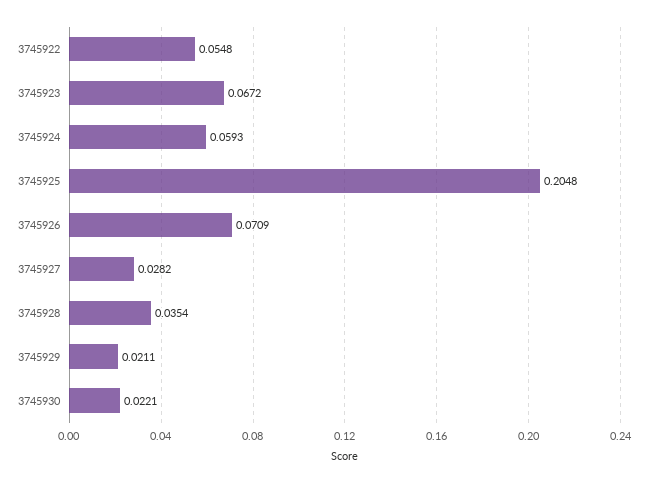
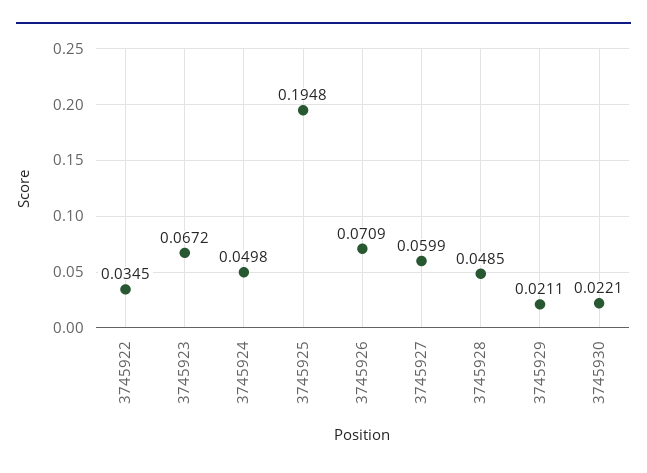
3745922: 0.0548 -> 0.0345
3745924: 0.0593 -> 0.0498
3745925: 0.2048 -> 0.1948
3745927: 0.0282 -> 0.0599
3745928: 0.0354 -> 0.0485

